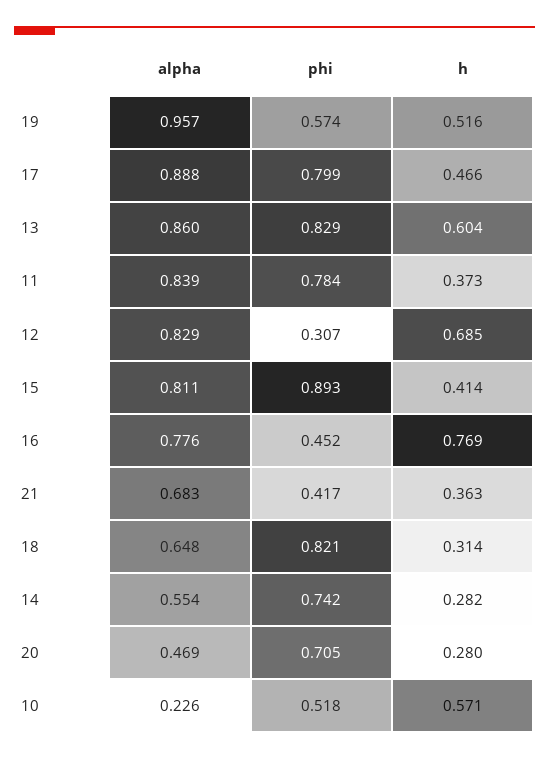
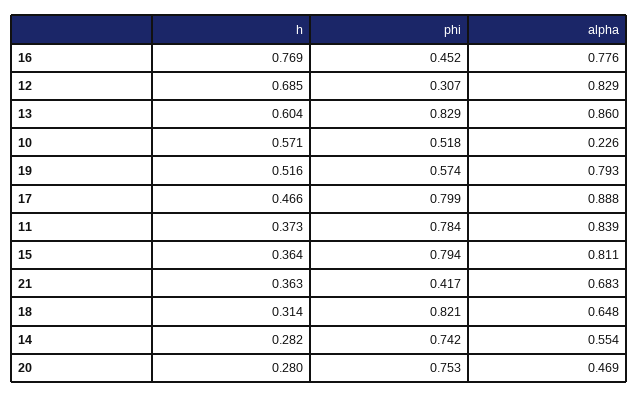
alpha, 19: 0.957 -> 0.793
phi, 15: 0.893 -> 0.794
h, 15: 0.414 -> 0.364
phi, 20: 0.705 -> 0.753

